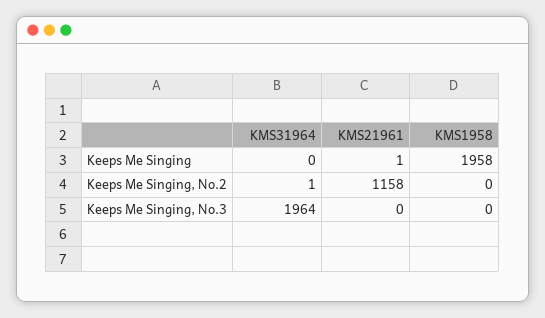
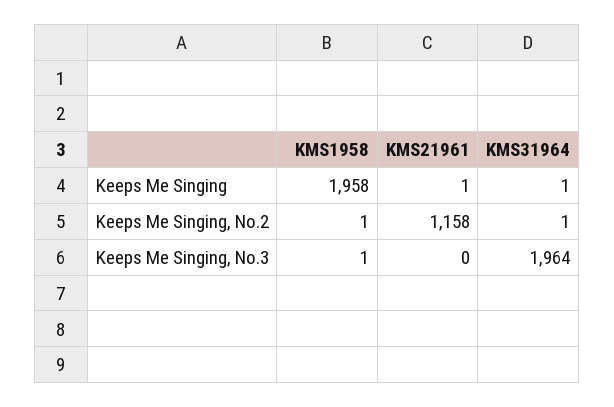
KMS31964, Keeps Me Singing: 0 -> 1
KMS1958, Keeps Me Singing, No.2: 0 -> 1
KMS1958, Keeps Me Singing, No.3: 0 -> 1

